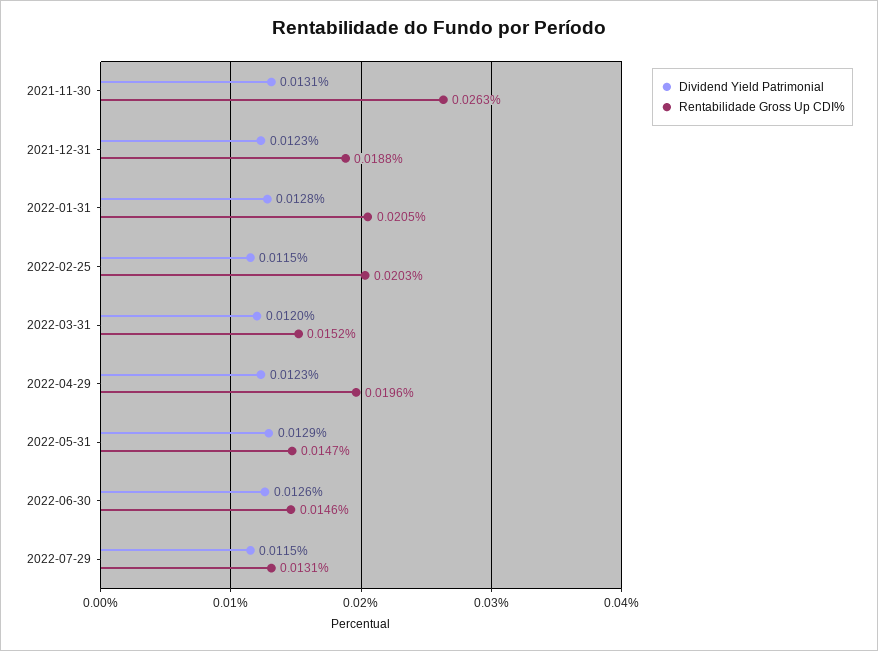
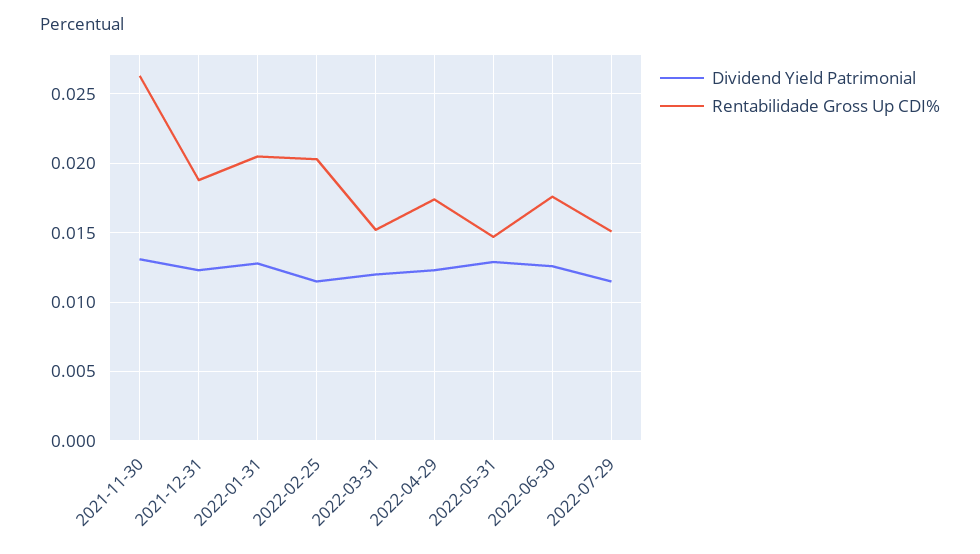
Rentabilidade Gross Up CDI%, 2022-04-29: 0.0196 -> 0.0175
Rentabilidade Gross Up CDI%, 2022-06-30: 0.0146 -> 0.0175
Rentabilidade Gross Up CDI%, 2022-07-29: 0.0131 -> 0.015

